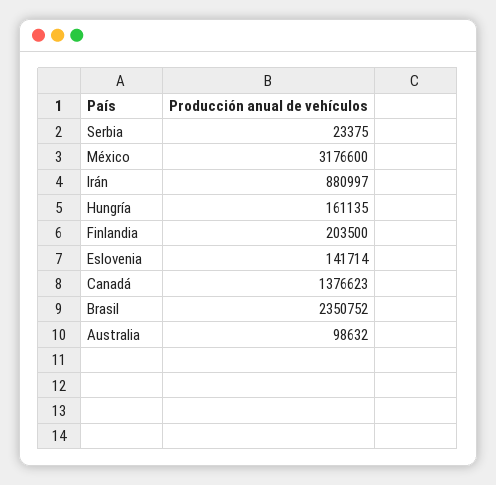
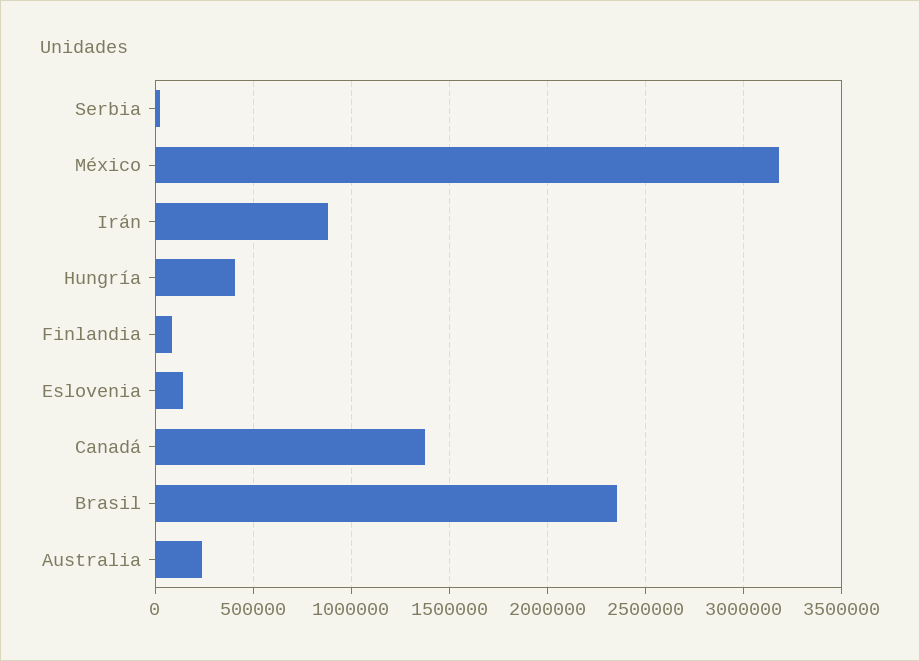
Hungría: 161135 -> 400000
Finlandia: 203500 -> 100000
Australia: 98632 -> 250000

